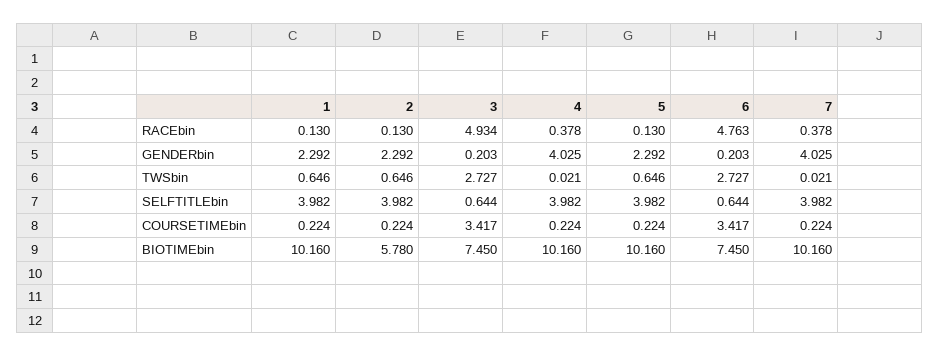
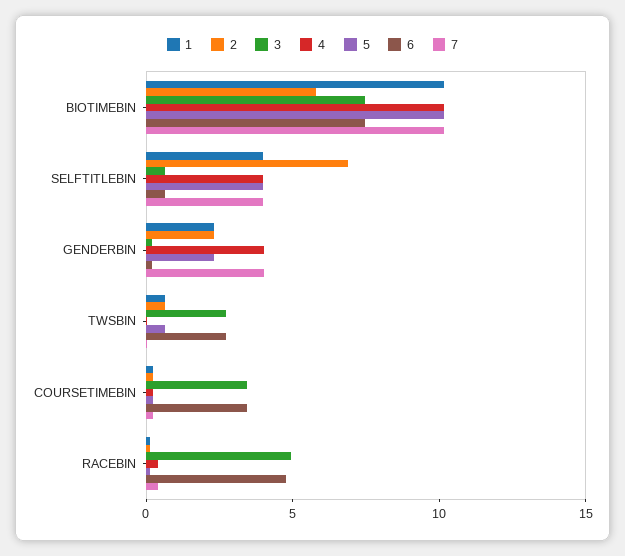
2, SELFTITLEbin: 3.982 -> 7

